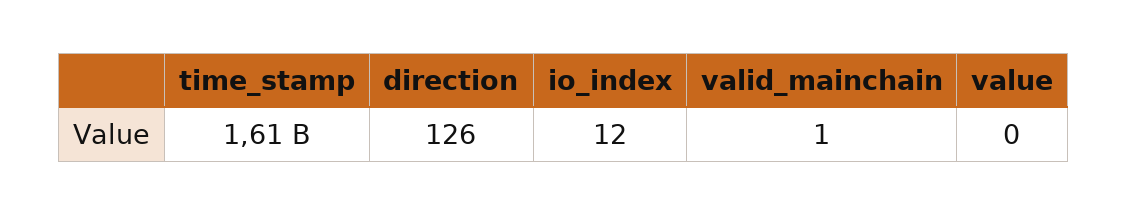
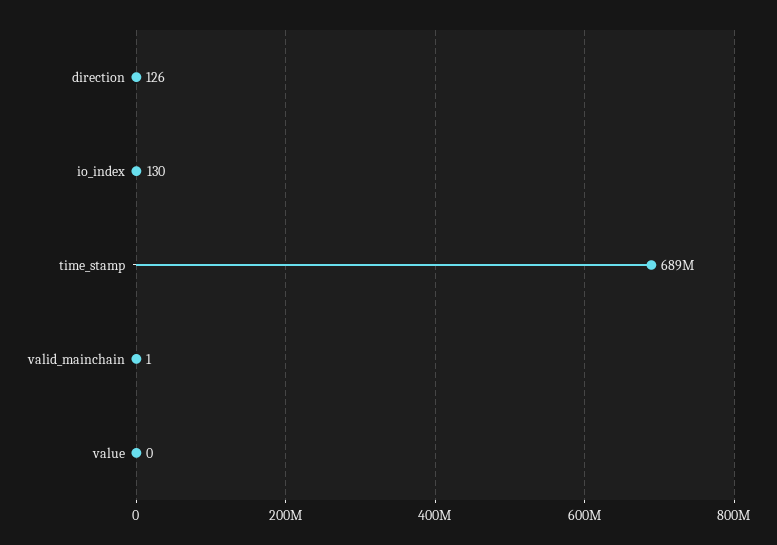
time_stamp: 1610000000 -> 689000000
io_index: 12 -> 130

